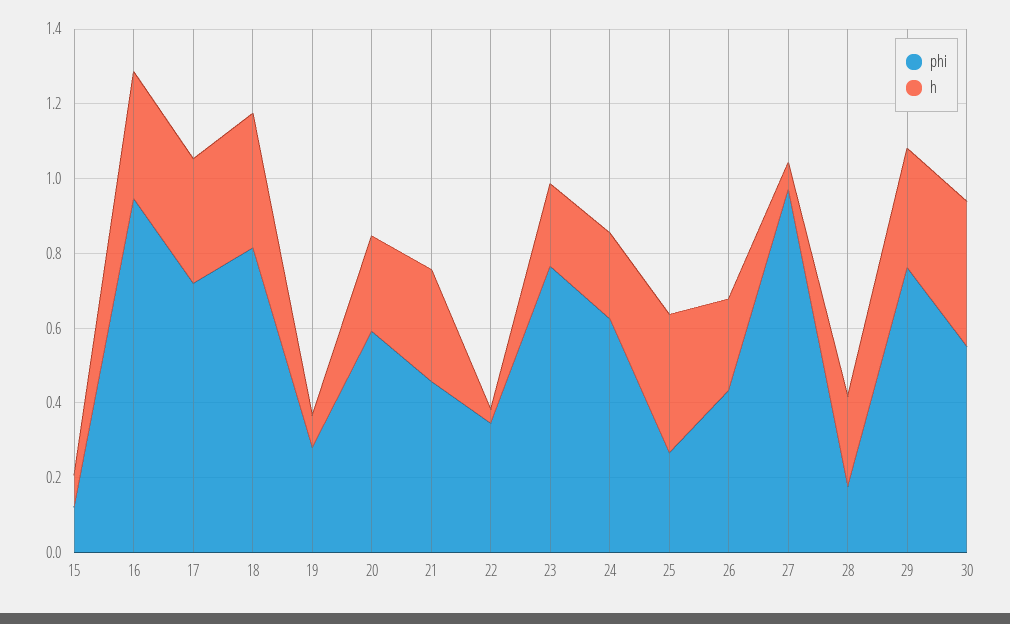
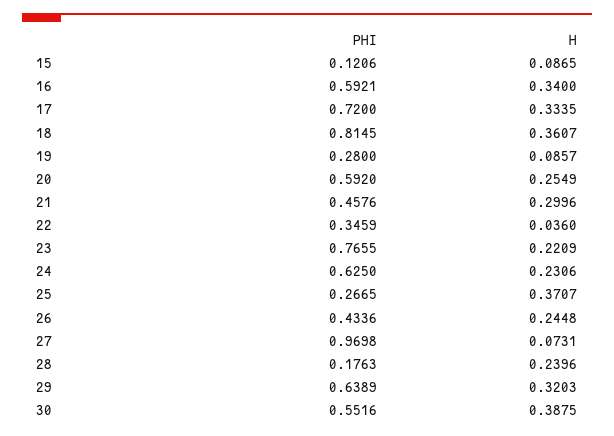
phi, 16: 0.95 -> 0.5921
phi, 29: 0.75 -> 0.6389

